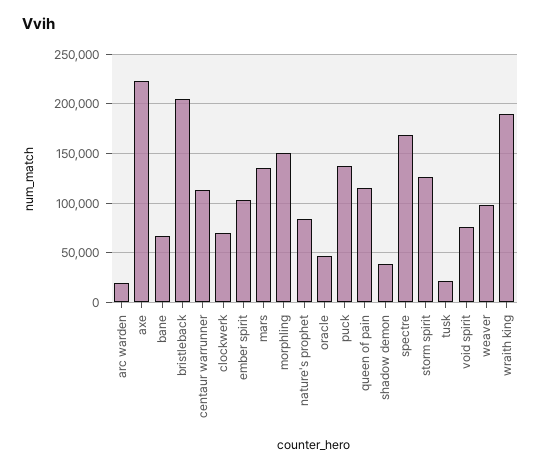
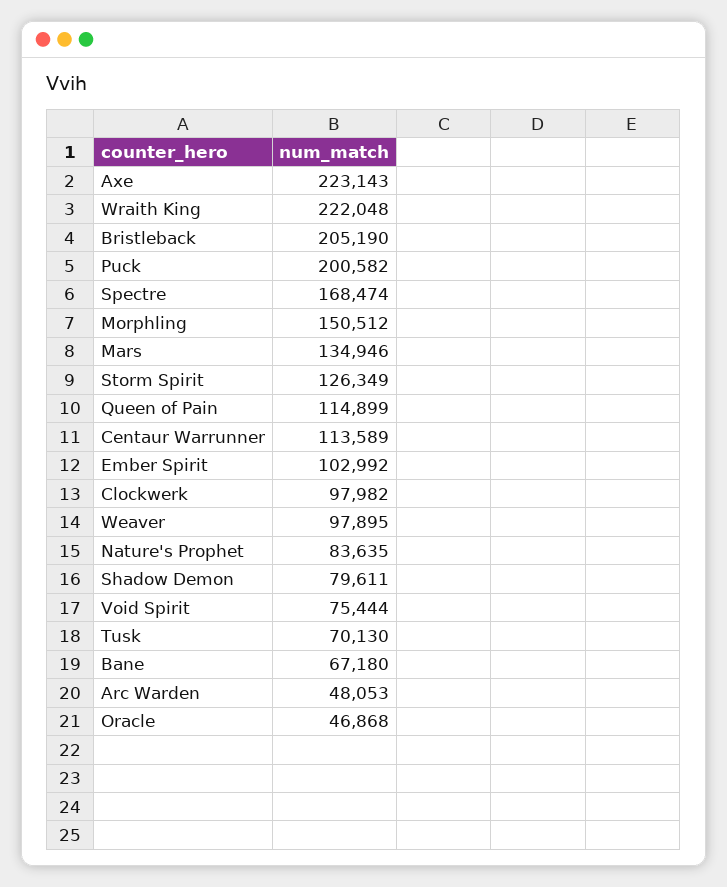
arc warden: 20000 -> 48053
clockwerk: 70000 -> 97982
puck: 140000 -> 200582
shadow demon: 40000 -> 79611
tusk: 20000 -> 70130
wraith king: 190000 -> 222048

